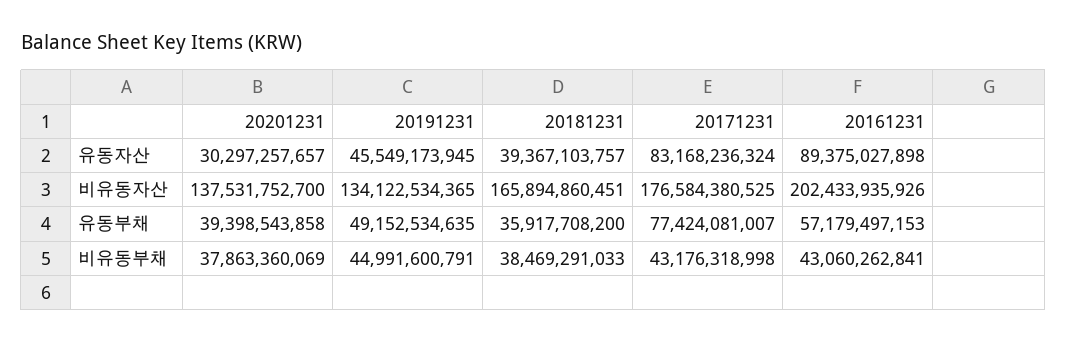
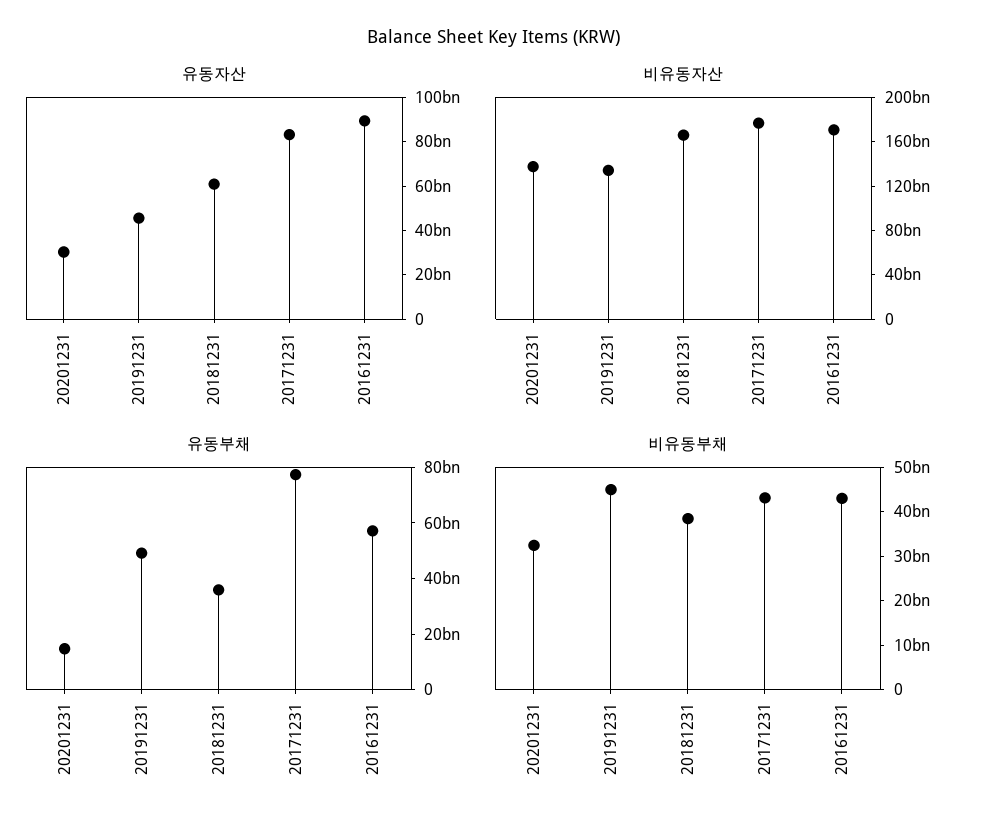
유동자산, 20181231: 39367103757 -> 60000000000
비유동자산, 20161231: 202433935926 -> 170000000000
유동부채, 20201231: 39398543858 -> 15000000000
비유동부채, 20201231: 37863360069 -> 32000000000

